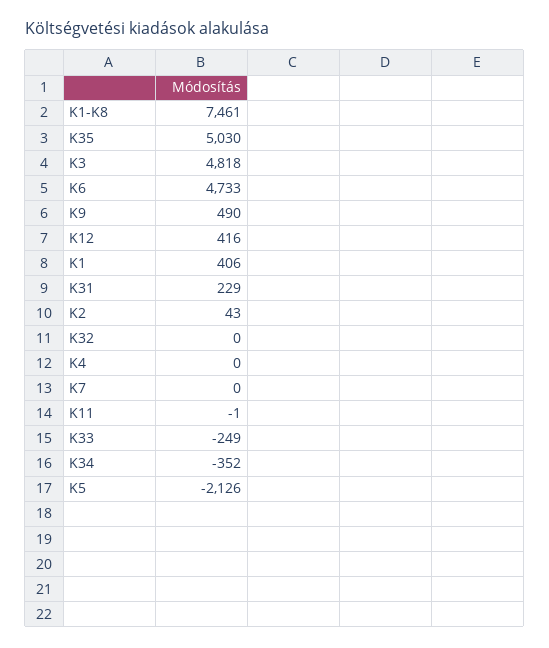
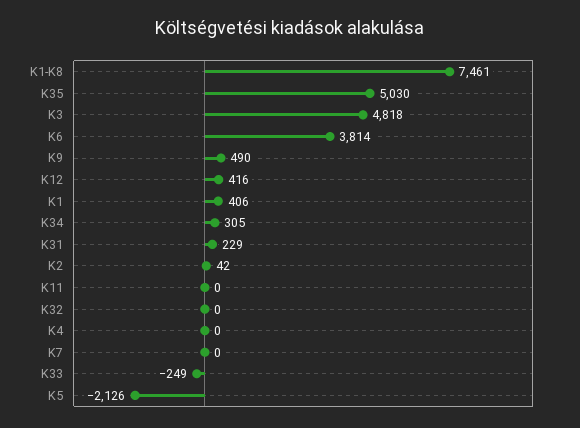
K6: 4733 -> 3814
K2: 43 -> 42
K11: -1 -> 0
K34: -352 -> 305

